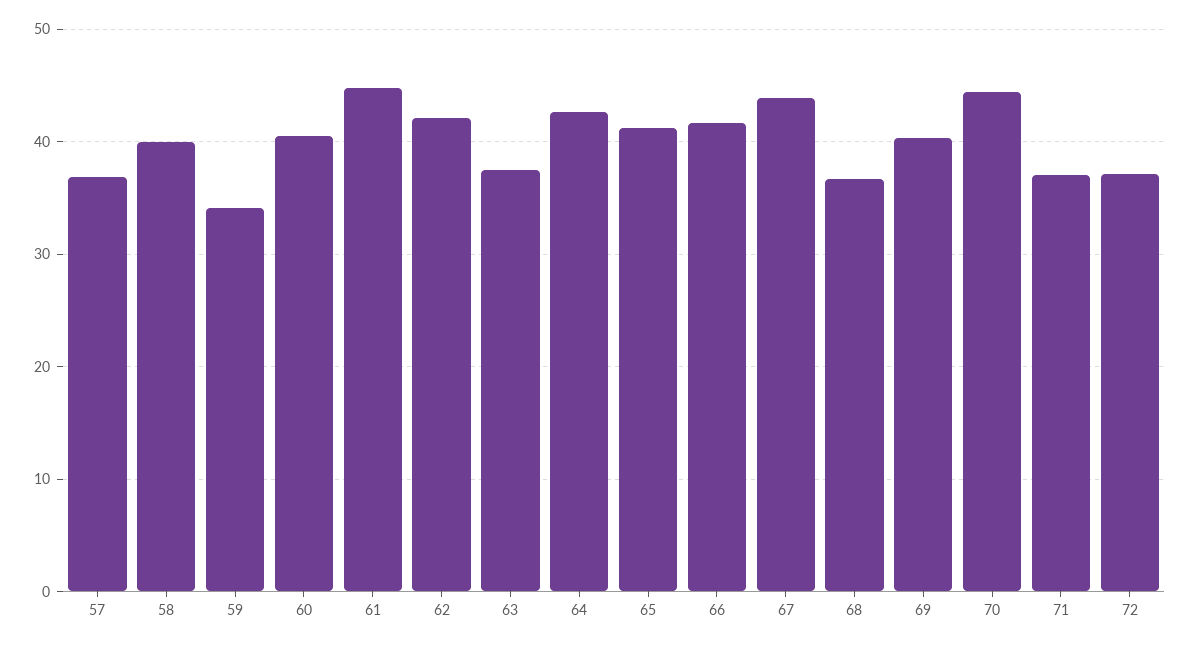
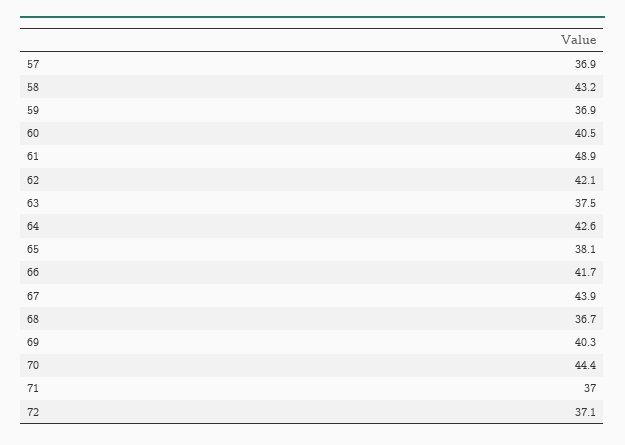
58: 40 -> 43.2
59: 34 -> 36.9
61: 45 -> 48.9
65: 41 -> 38.1

